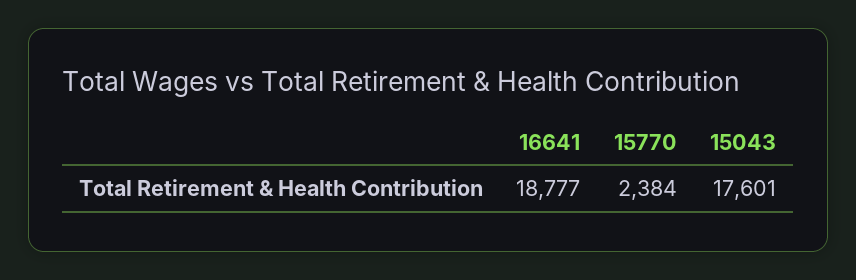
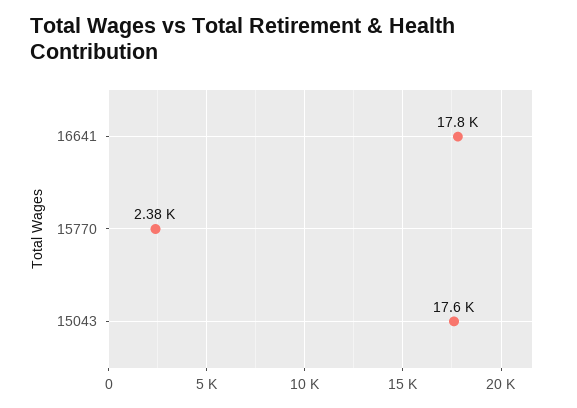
16641: 18777 -> 17800

